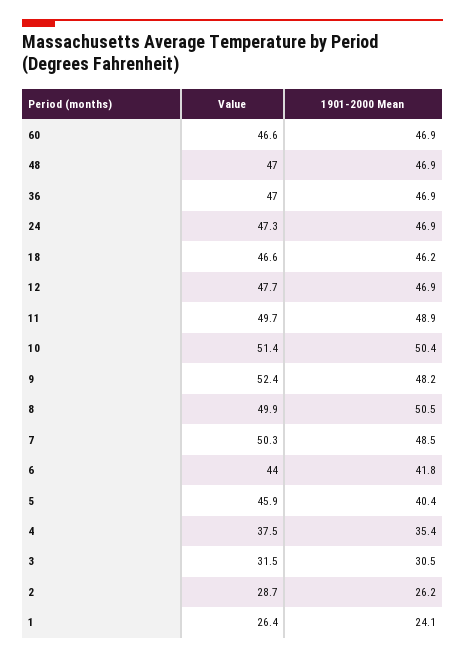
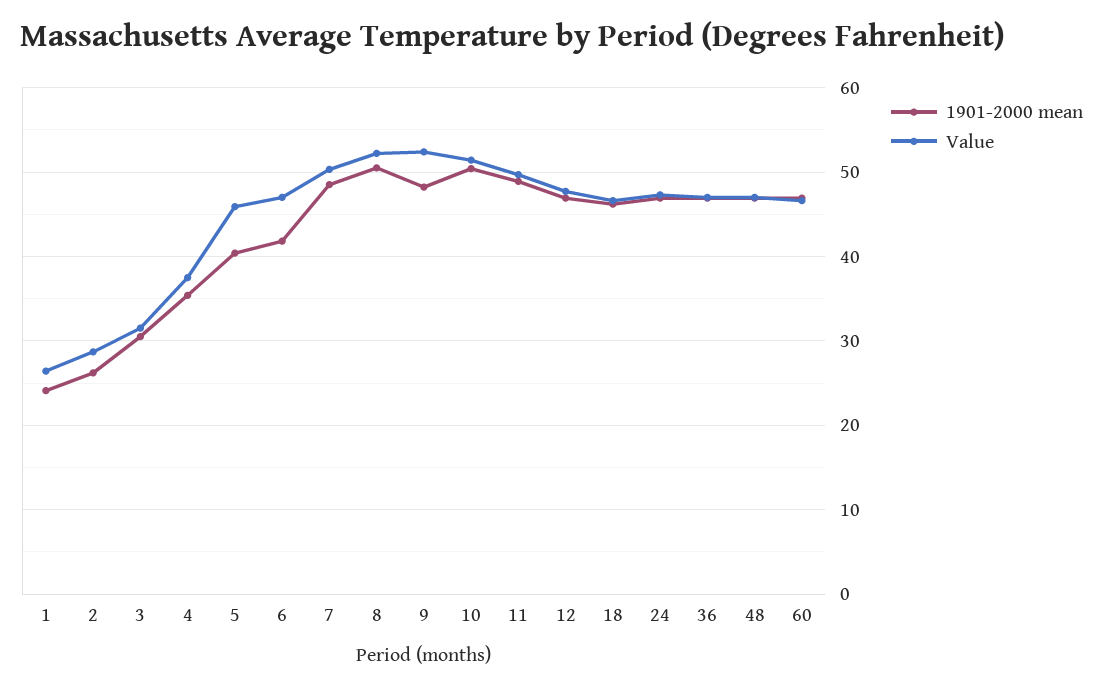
Value, 8: 49.9 -> 52
Value, 6: 44 -> 47

